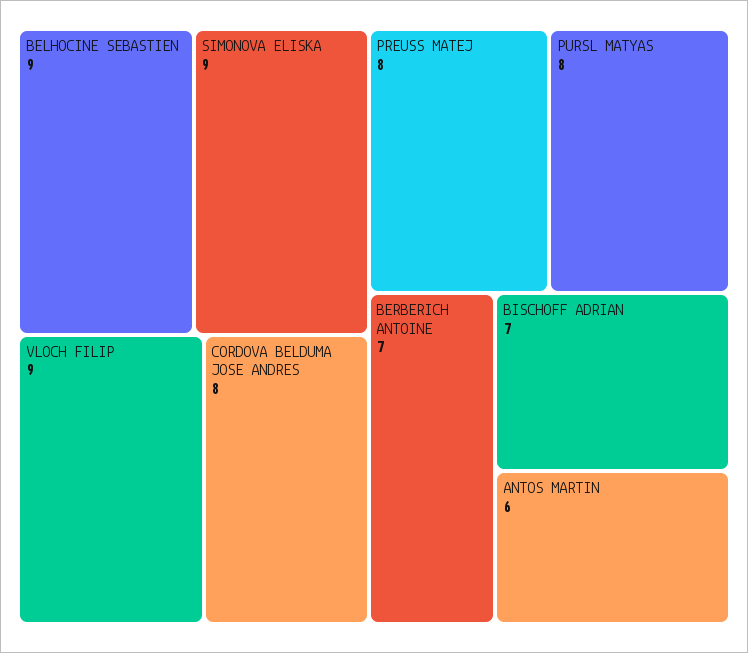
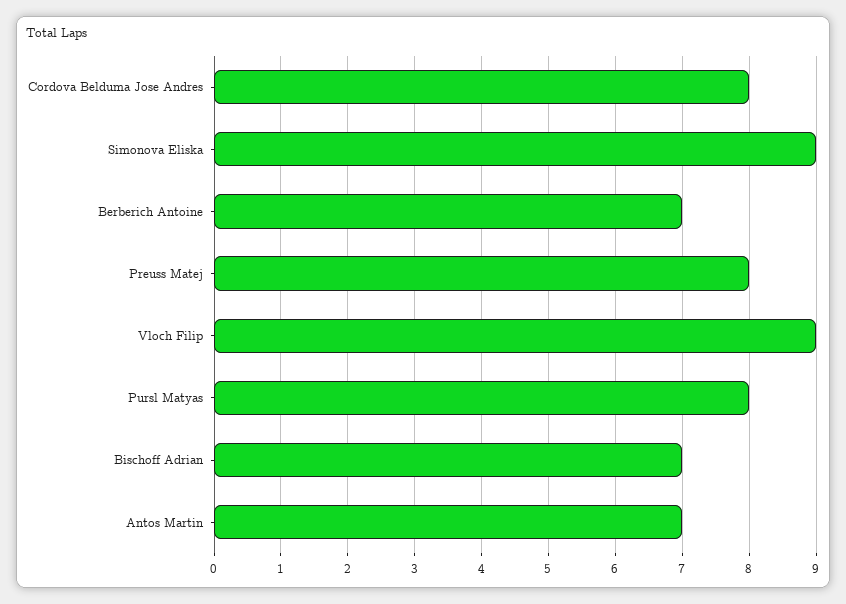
BELHOCINE SEBASTIEN: 9 -> none
ANTOS MARTIN: 6 -> 7

